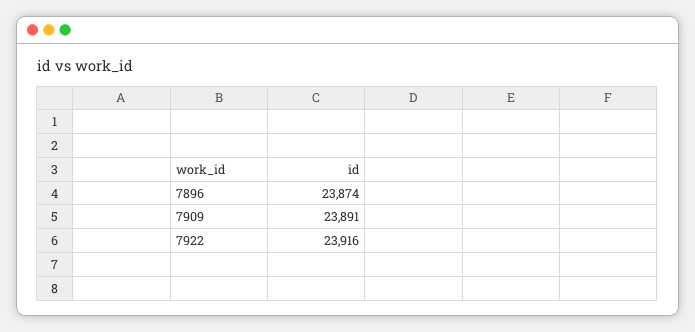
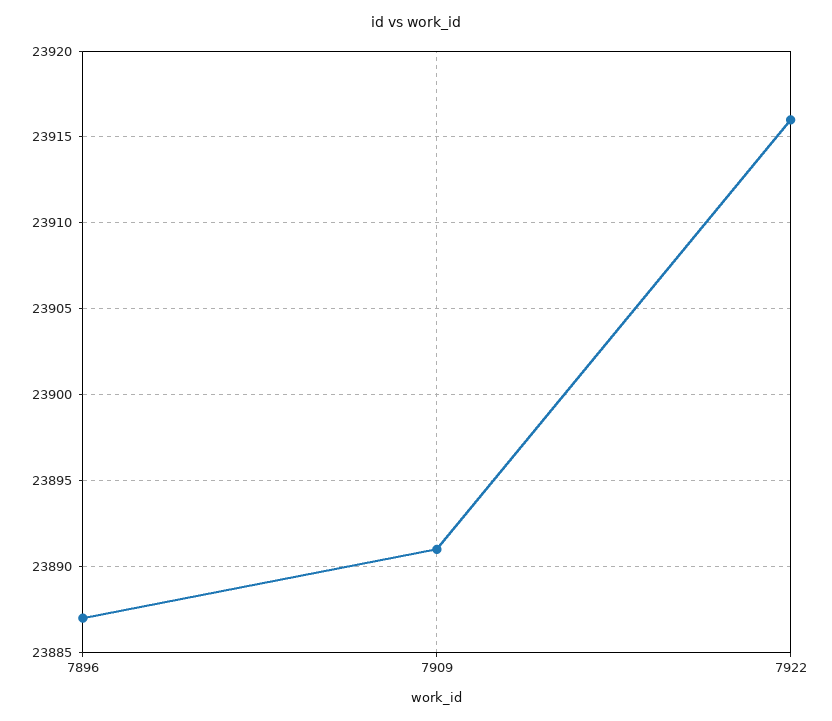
7896: 23874 -> 23887

